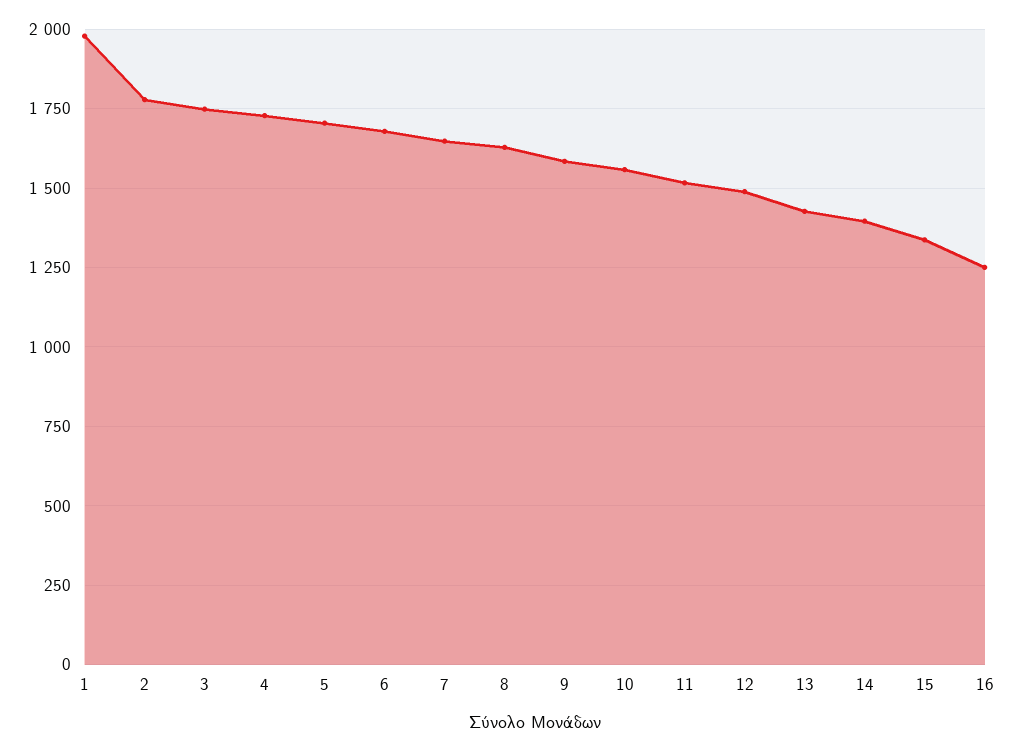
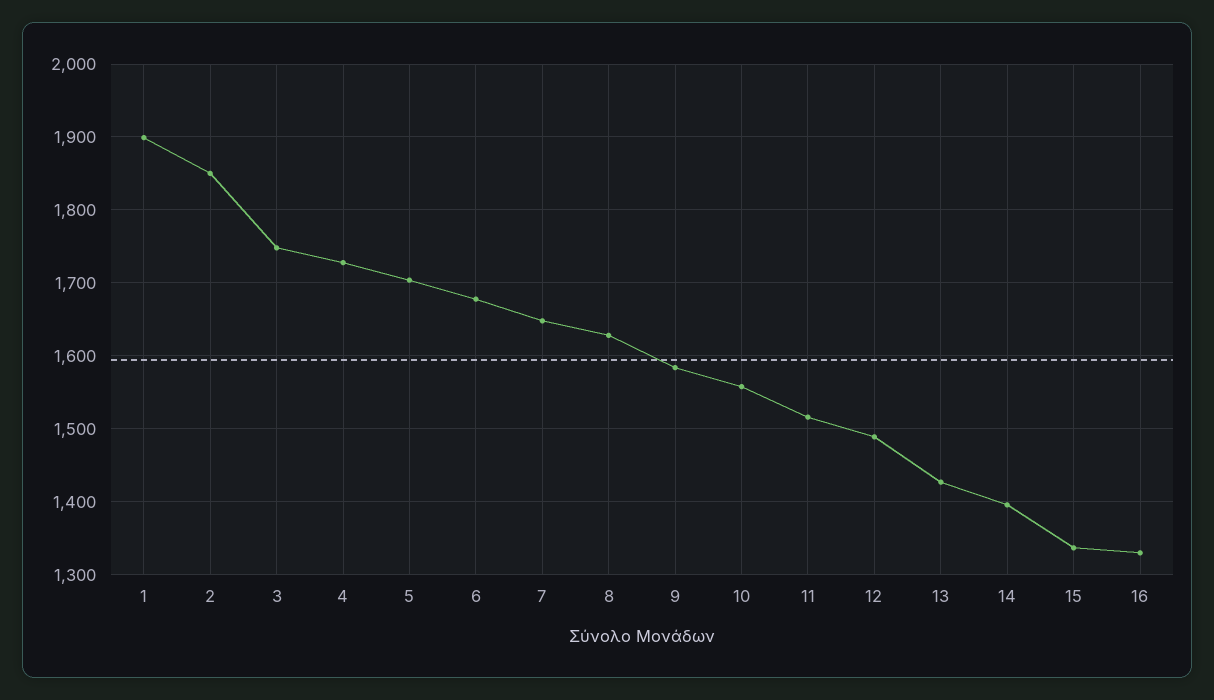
1: 1975 -> 1900
2: 1775 -> 1850
16: 1250 -> 1330

